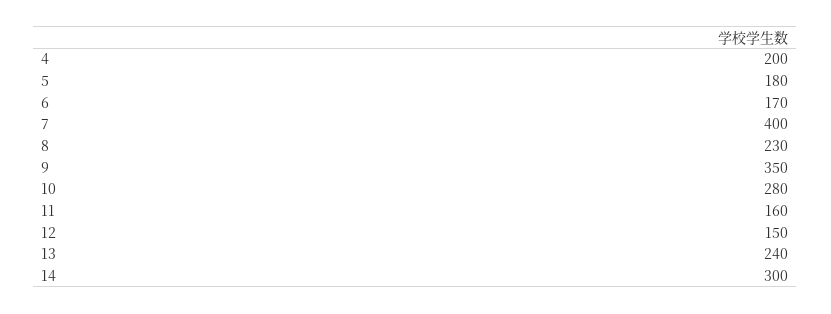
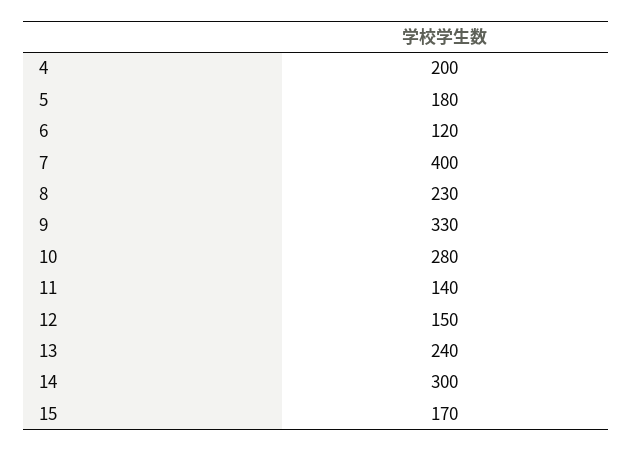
6: 170 -> 120
9: 350 -> 330
11: 160 -> 140
15: none -> 170

